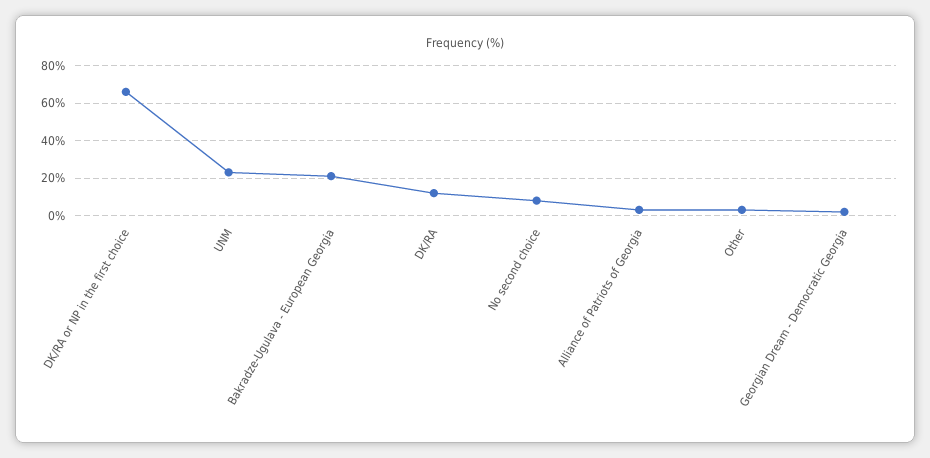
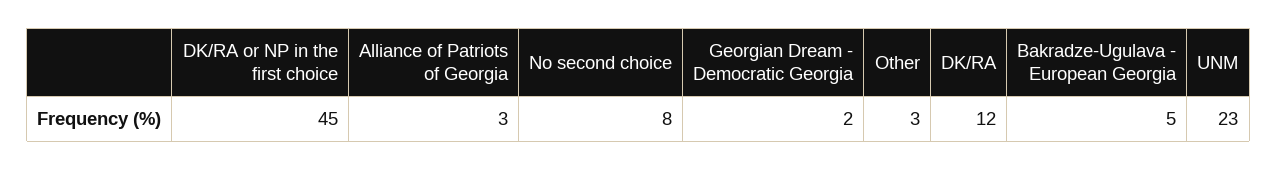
DK/RA or NP in the first choice: 65 -> 45
Bakradze-Ugulava - European Georgia: 20 -> 5

